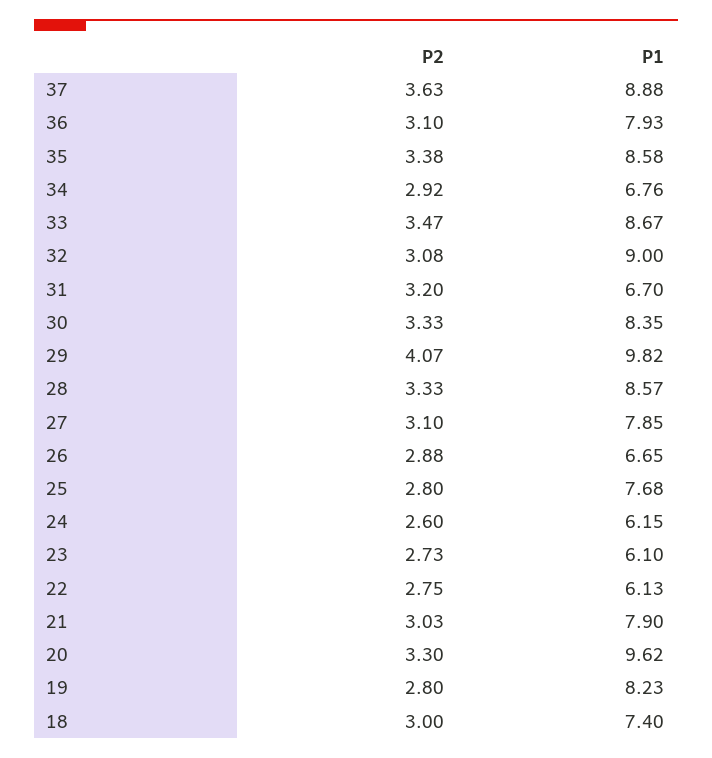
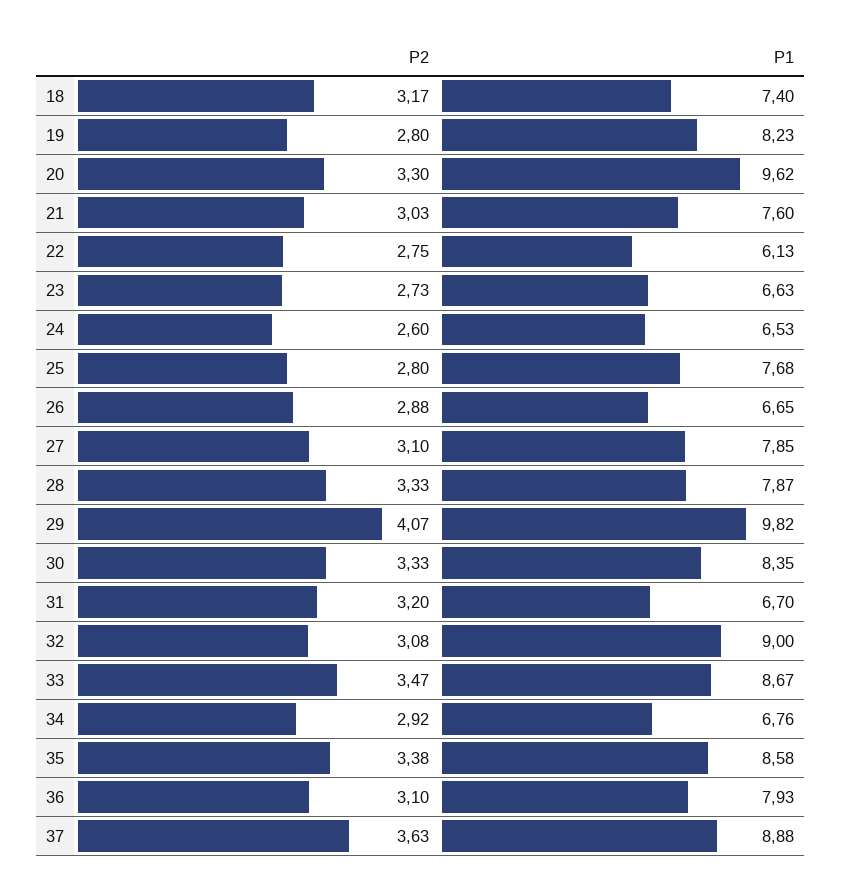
P1, 28: 8.57 -> 7.87
P1, 24: 6.15 -> 6.53
P1, 23: 6.1 -> 6.63
P1, 21: 7.9 -> 7.6
P2, 18: 3 -> 3.17

